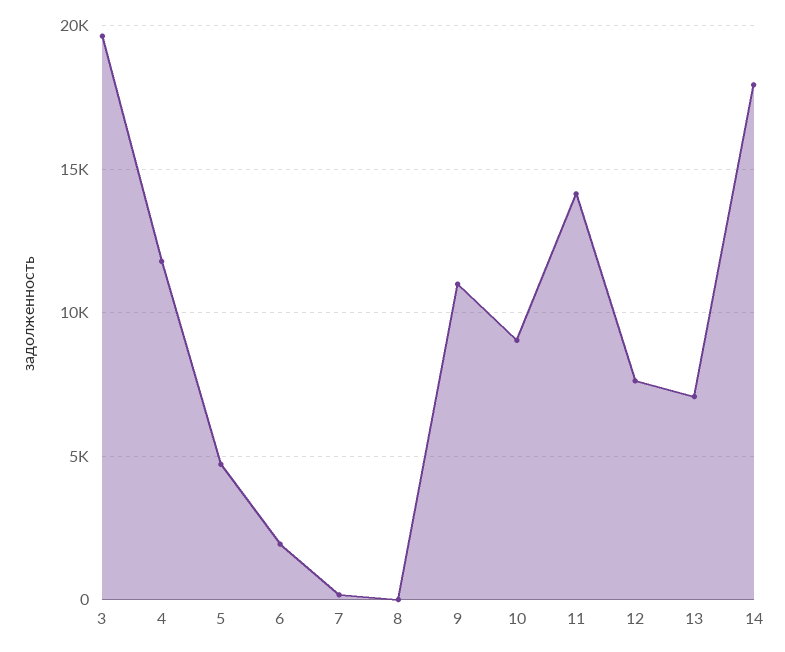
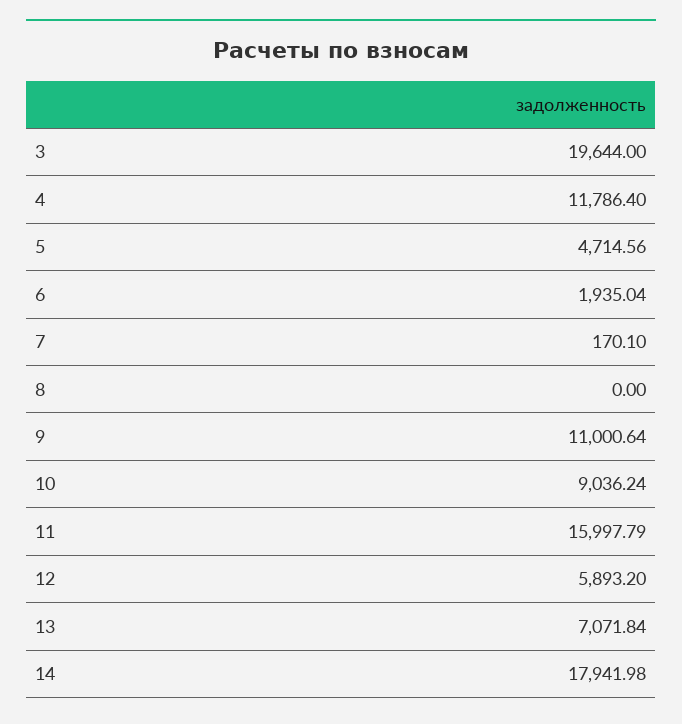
11: 14000 -> 15997.79
12: 7500 -> 5893.2

